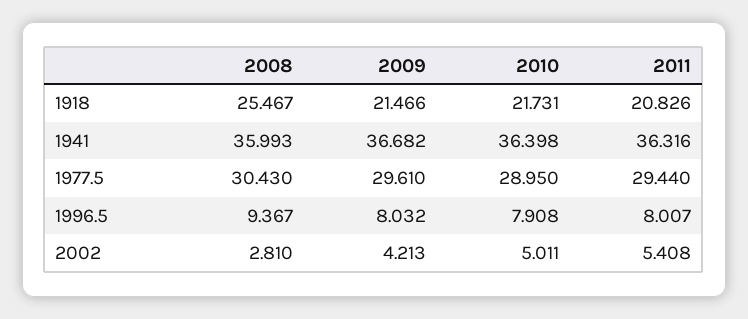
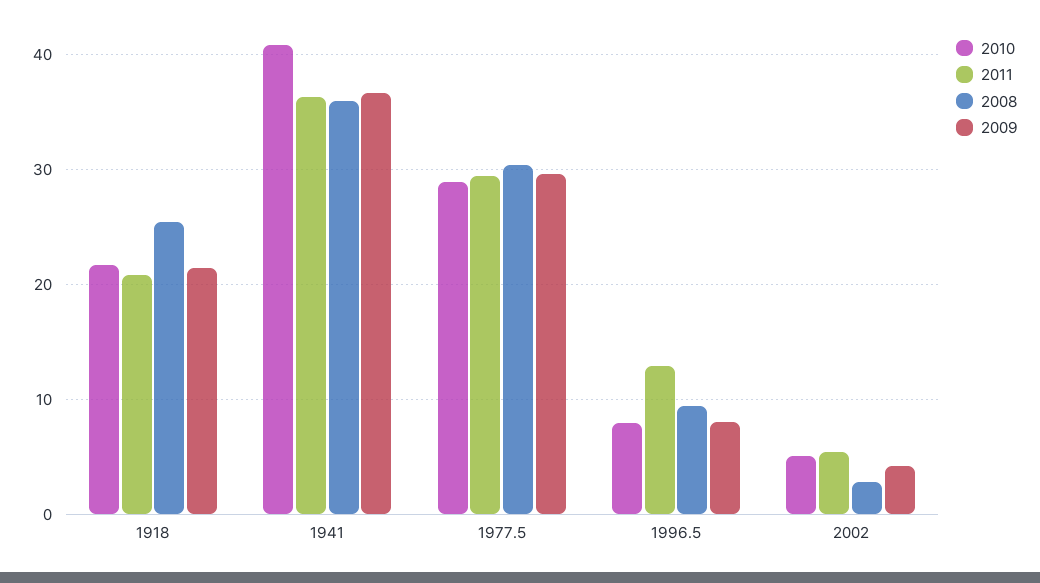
2010, 1941: 36.398 -> 41
2011, 1996.5: 8.007 -> 13

